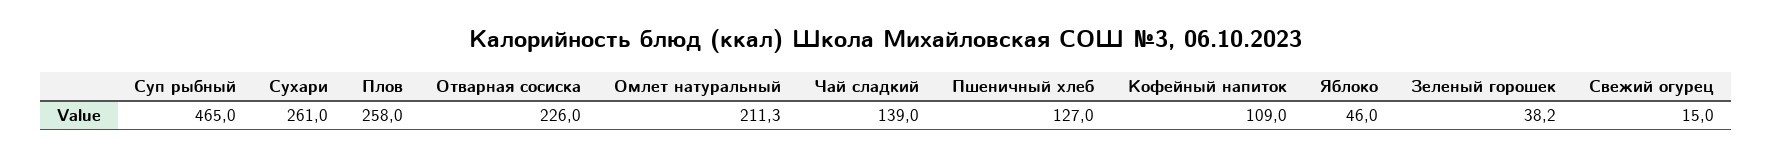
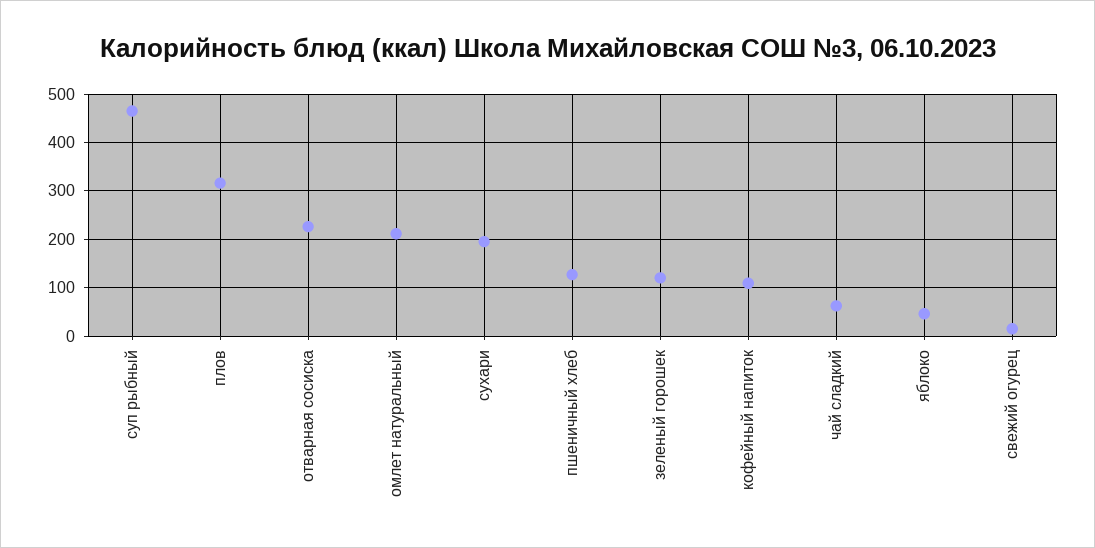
Сухари: 261 -> 200
Плов: 258 -> 320
Чай сладкий: 139 -> 60
Зеленый горошек: 38.2 -> 120

